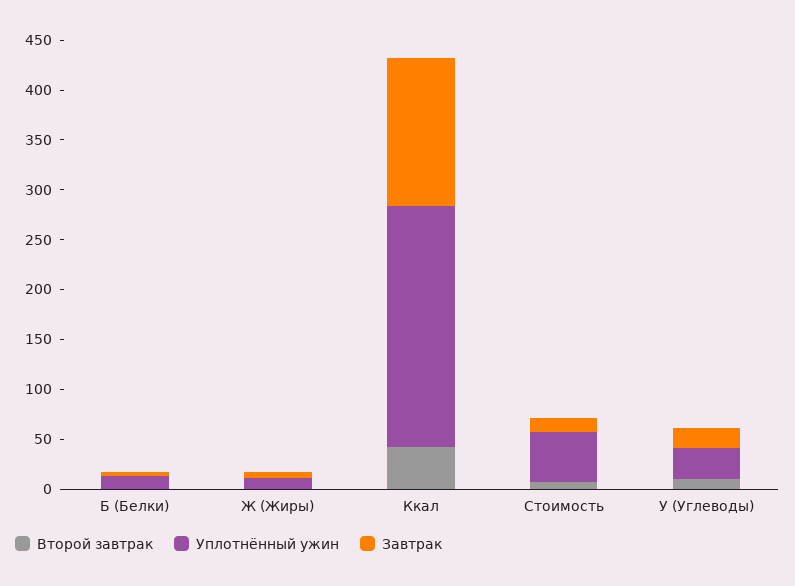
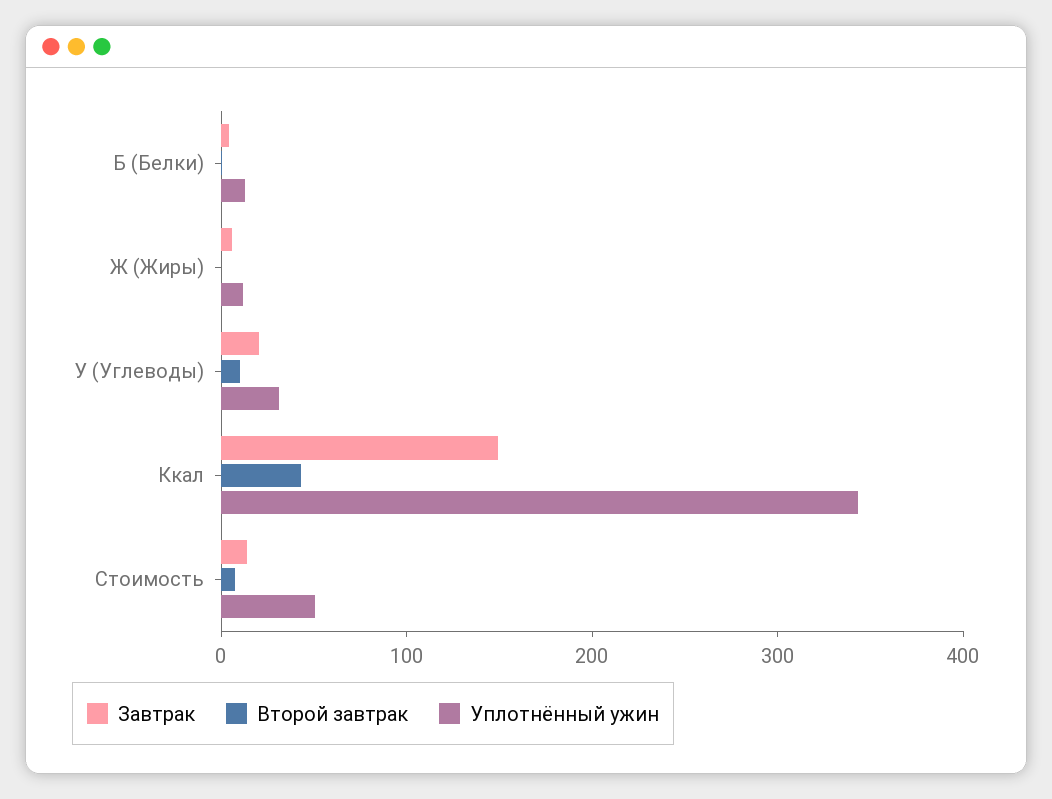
Уплотнённый ужин, Ккал: 240 -> 340

